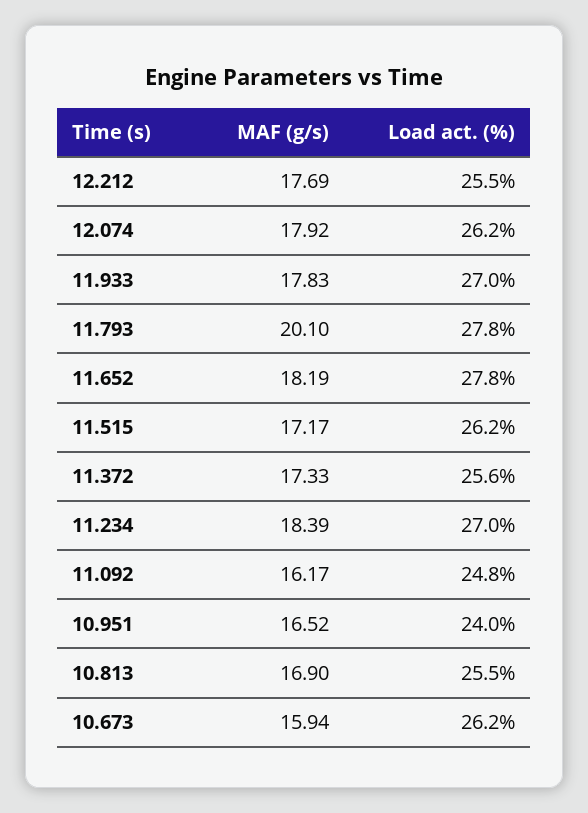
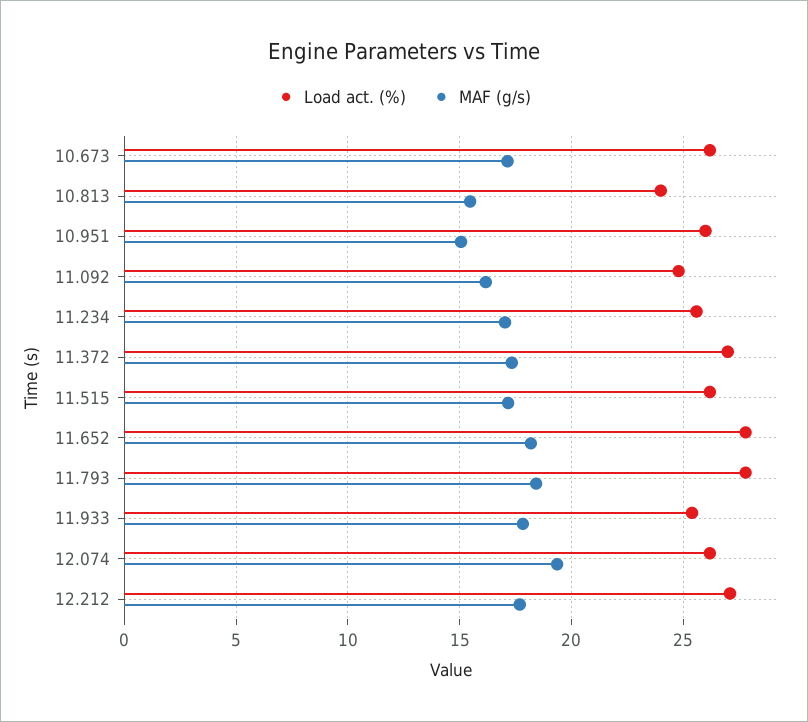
Load act. (%), 12.212: 25.5 -> 27
MAF (g/s), 12.074: 17.92 -> 19.5
Load act. (%), 11.933: 27 -> 25.5
MAF (g/s), 11.793: 20.1 -> 18.5
Load act. (%), 11.372: 25.6 -> 27
MAF (g/s), 11.234: 18.39 -> 17
Load act. (%), 11.234: 27 -> 25.5
MAF (g/s), 10.951: 16.52 -> 15
Load act. (%), 10.951: 24 -> 26
MAF (g/s), 10.813: 16.9 -> 15.5
Load act. (%), 10.813: 25.5 -> 24
MAF (g/s), 10.673: 15.94 -> 17

